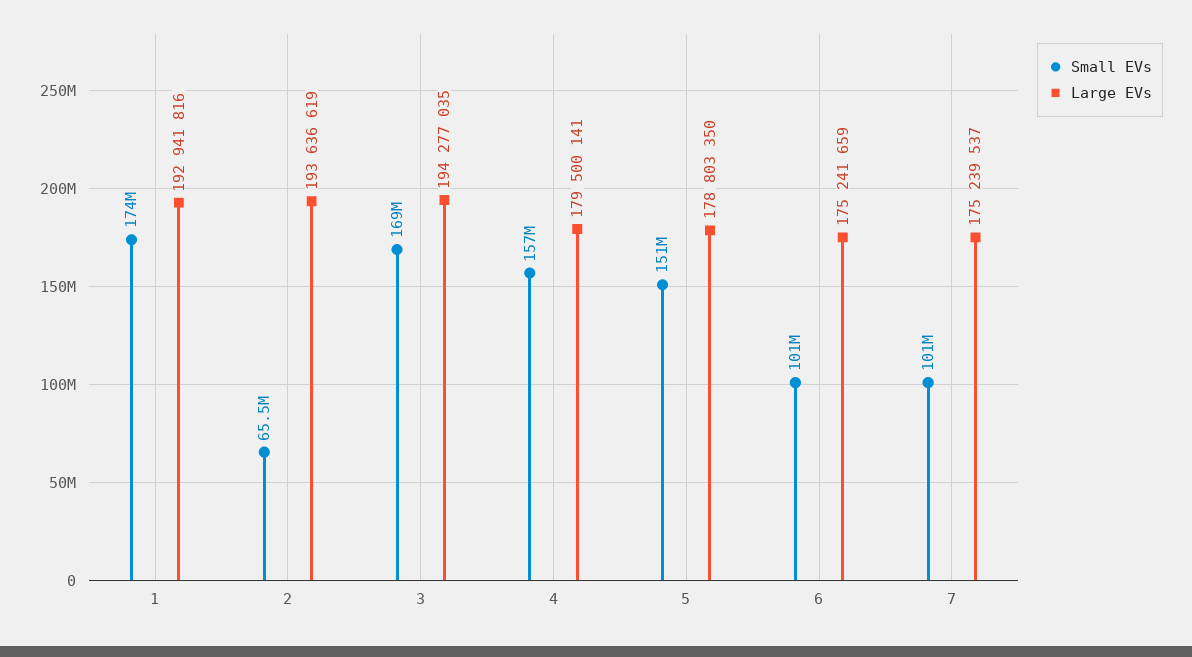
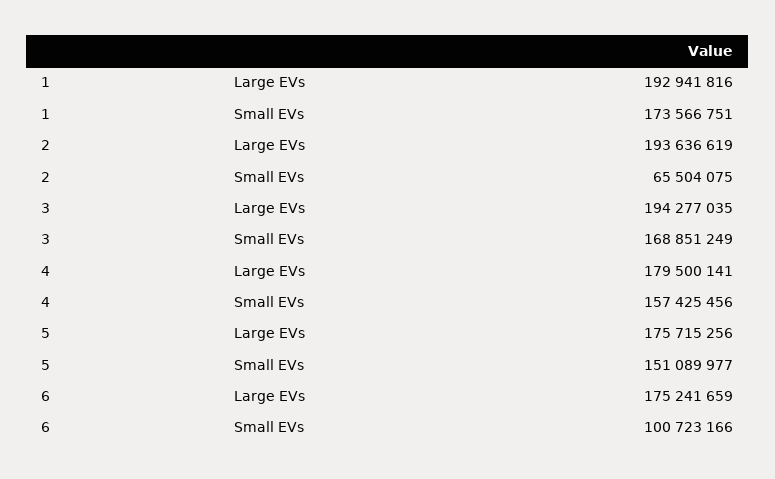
Large EVs, 5: 178803350 -> 175715256
Small EVs, 7: 101000000 -> none
Large EVs, 7: 175239537 -> none

